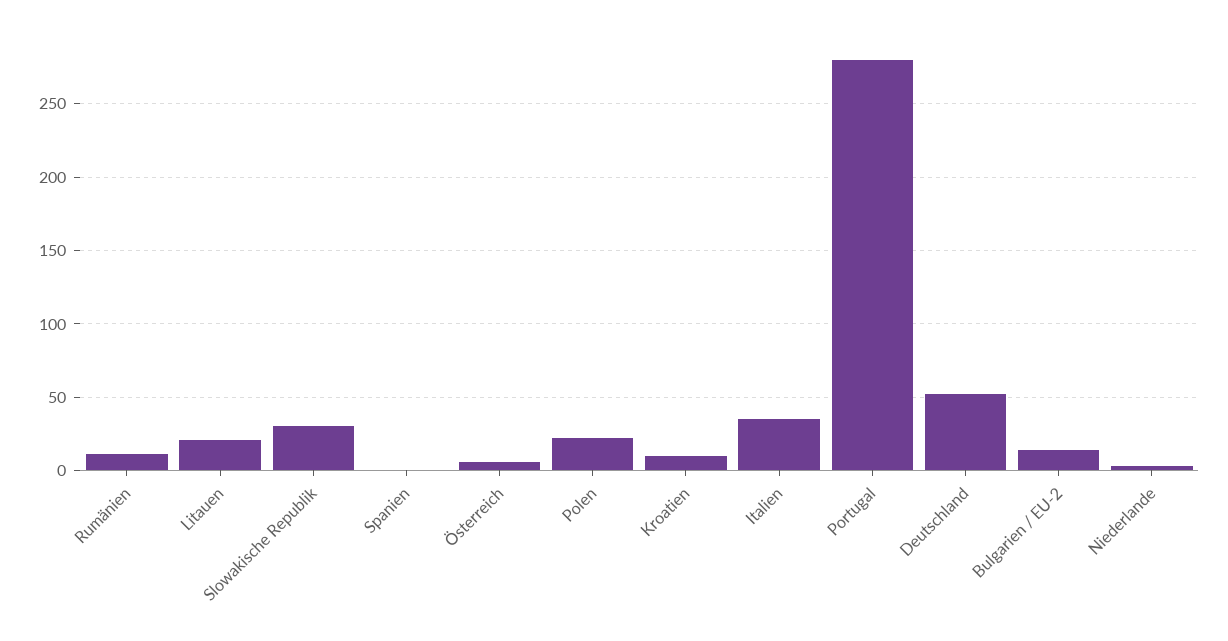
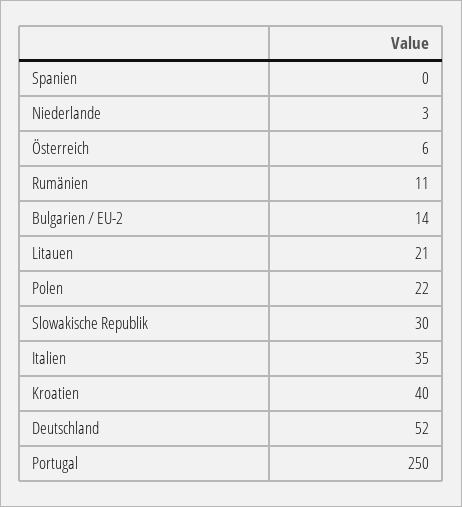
Kroatien: 10 -> 40
Portugal: 280 -> 250

